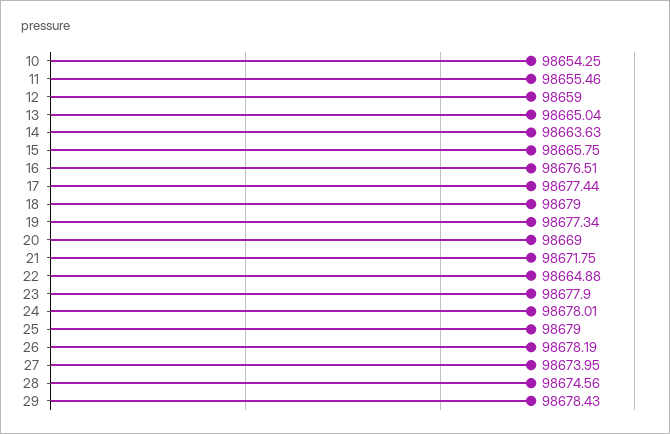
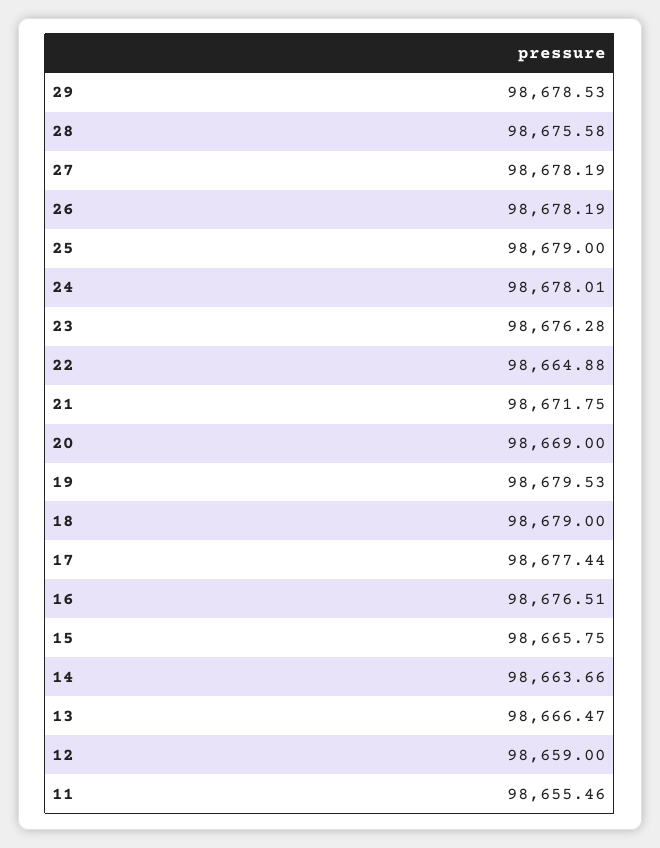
10: 98654.25 -> none
13: 98665.04 -> 98666.47
14: 98663.63 -> 98663.66
19: 98677.34 -> 98679.53
23: 98677.9 -> 98676.28
27: 98673.95 -> 98678.19
28: 98674.56 -> 98675.58
29: 98678.43 -> 98678.53

